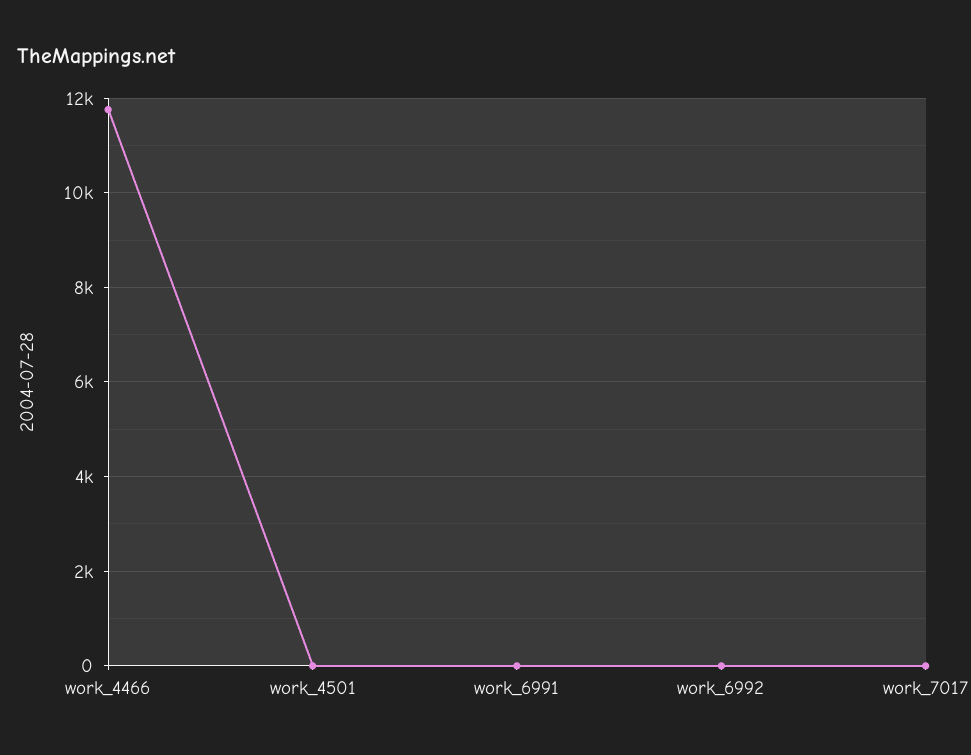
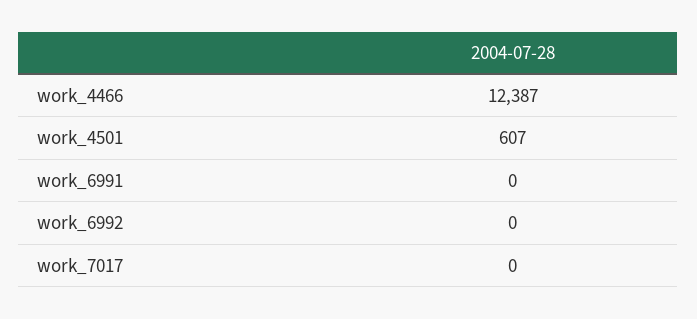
work_4466: 11800 -> 12387
work_4501: 0 -> 607

